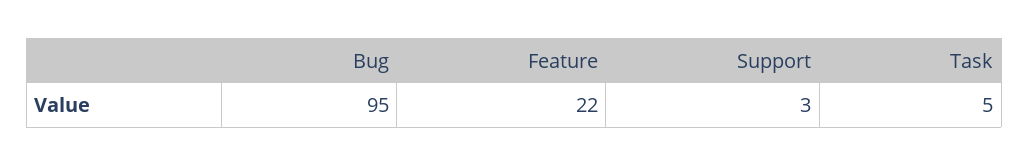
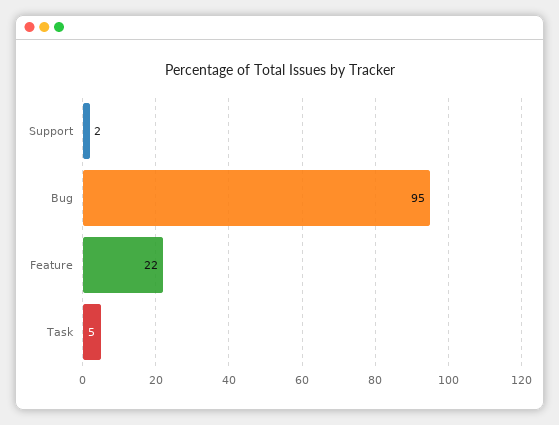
Support: 3 -> 2

